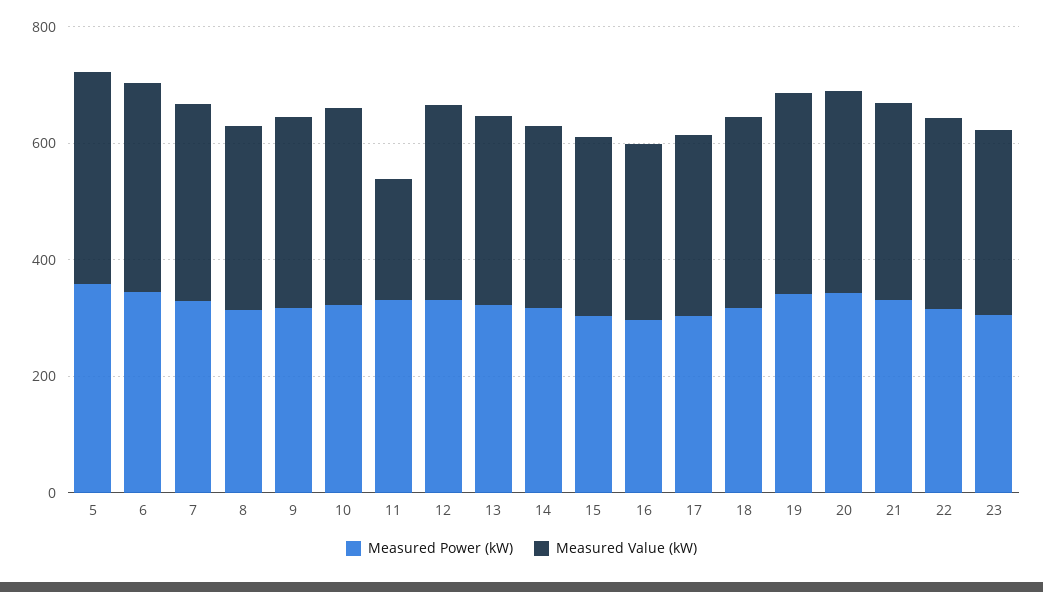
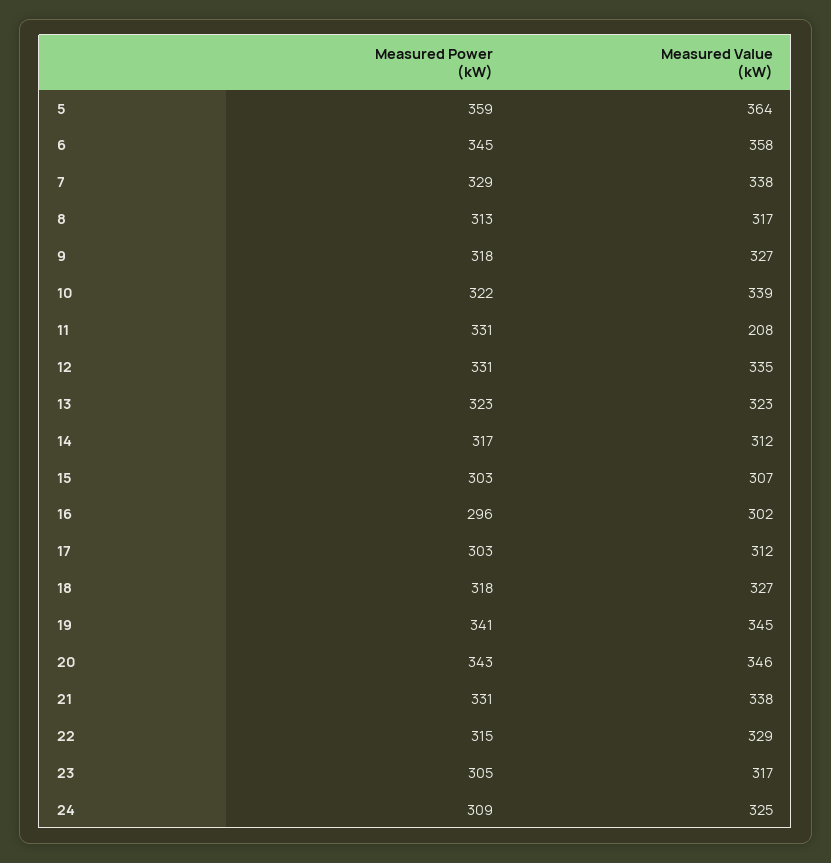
Measured Power (kW), 24: none -> 309
Measured Value (kW), 24: none -> 325

